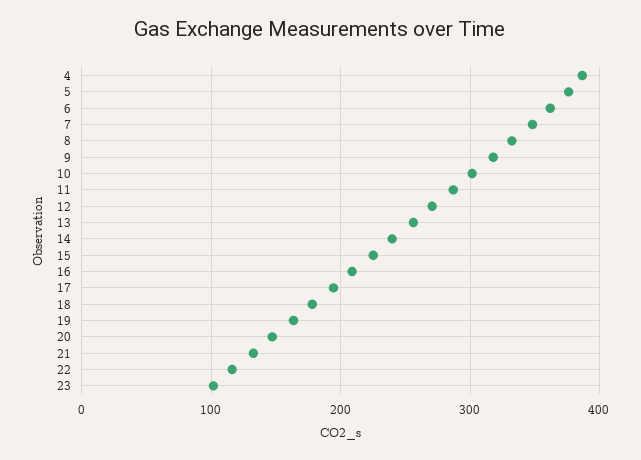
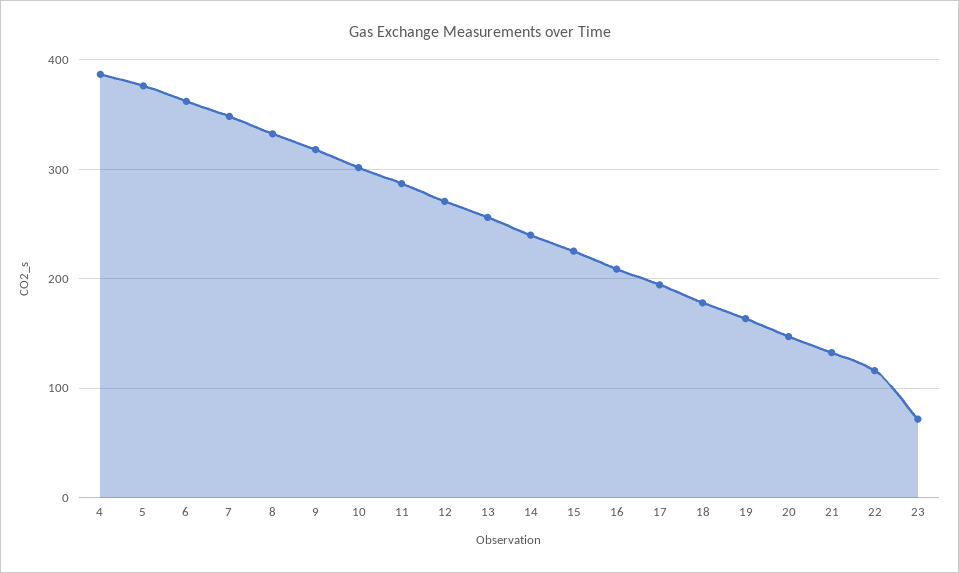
23: 100 -> 70

